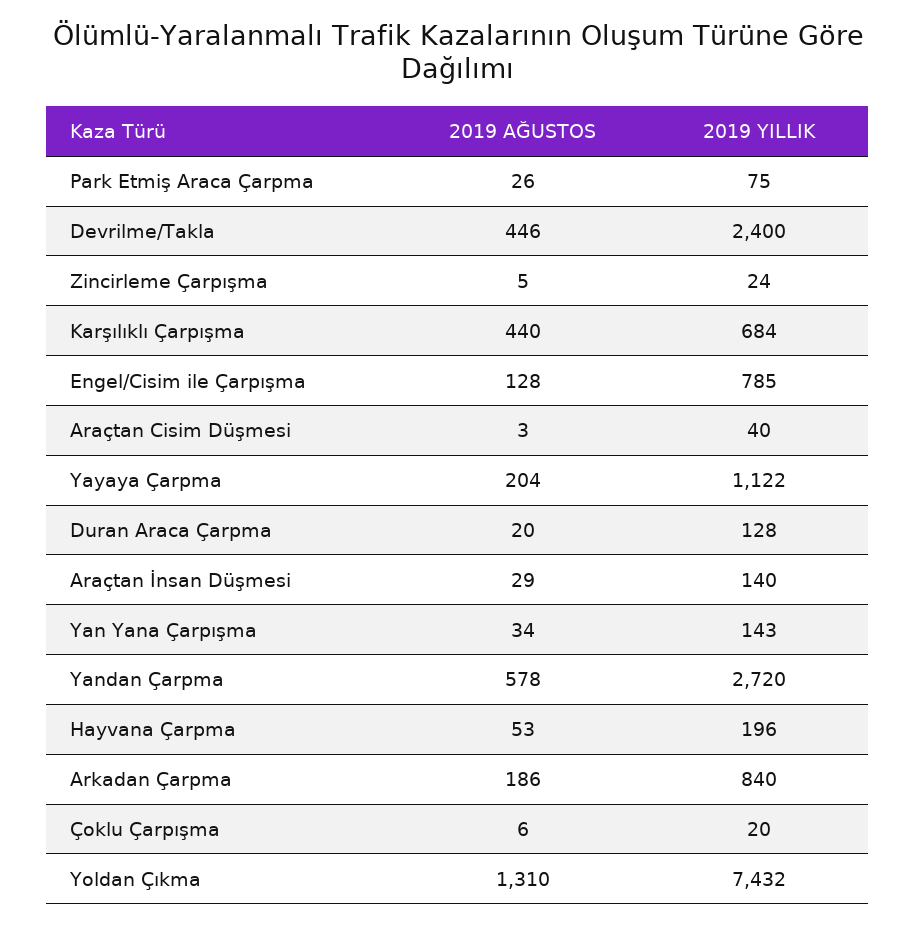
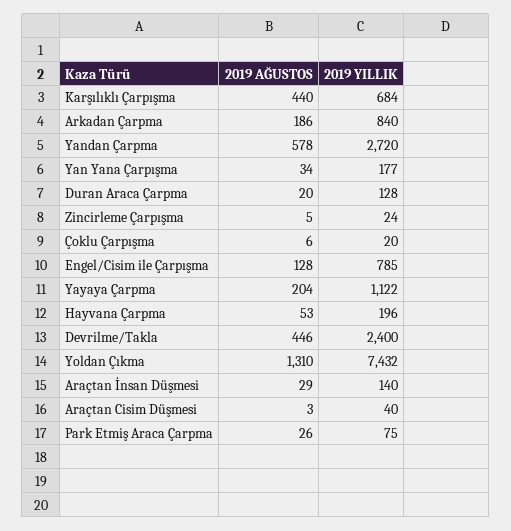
2019 YILLIK, Yan Yana Çarpışma: 143 -> 177

